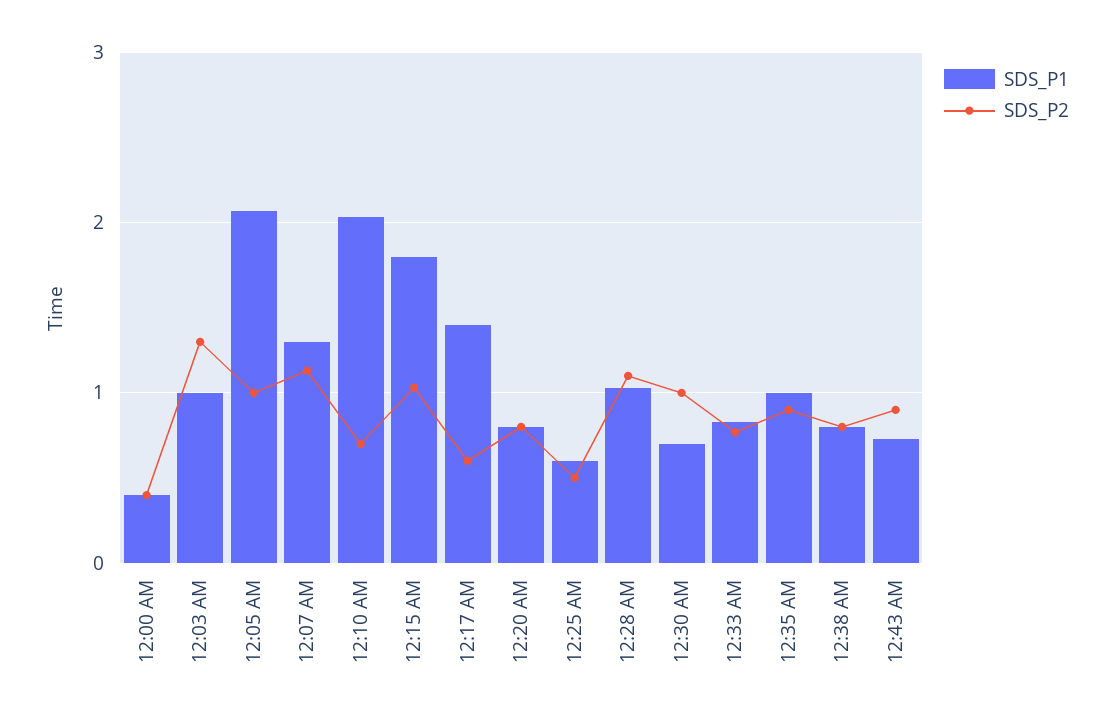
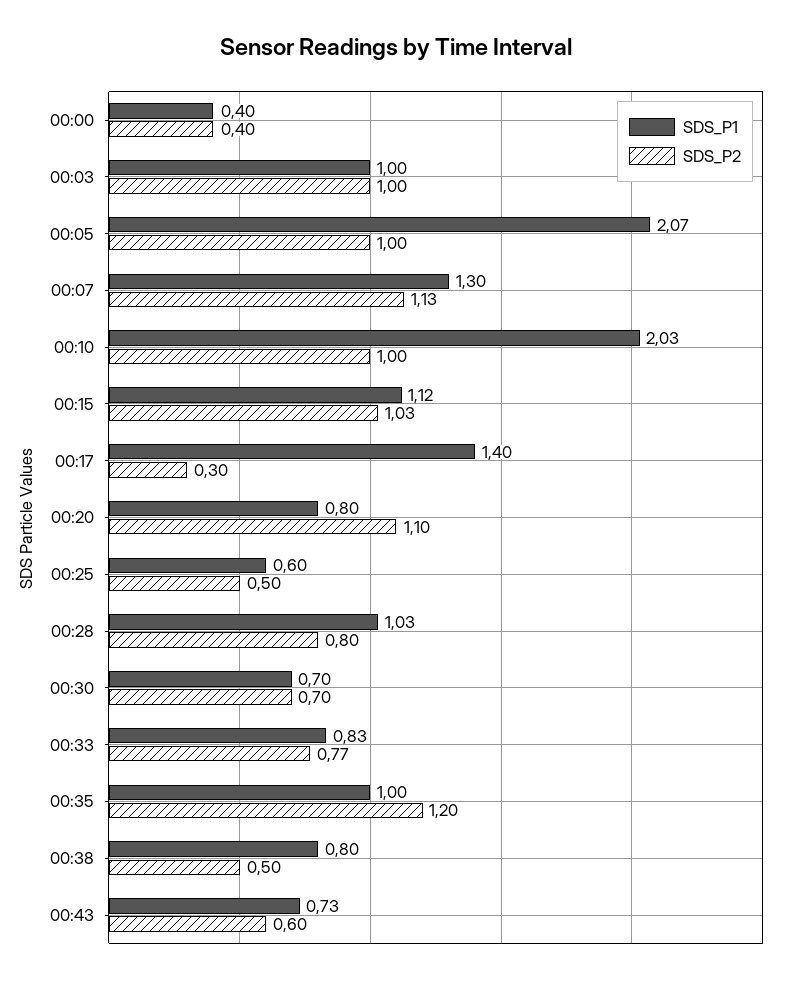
SDS_P2, 12:03 AM: 1.3 -> 1
SDS_P2, 12:10 AM: 0.7 -> 1
SDS_P1, 12:15 AM: 1.8 -> 1.12
SDS_P2, 12:17 AM: 0.6 -> 0.3
SDS_P2, 12:20 AM: 0.8 -> 1.1
SDS_P2, 12:28 AM: 1.1 -> 0.8
SDS_P2, 12:30 AM: 1 -> 0.7
SDS_P2, 12:35 AM: 0.9 -> 1.2
SDS_P2, 12:38 AM: 0.8 -> 0.5
SDS_P2, 12:43 AM: 0.9 -> 0.6

